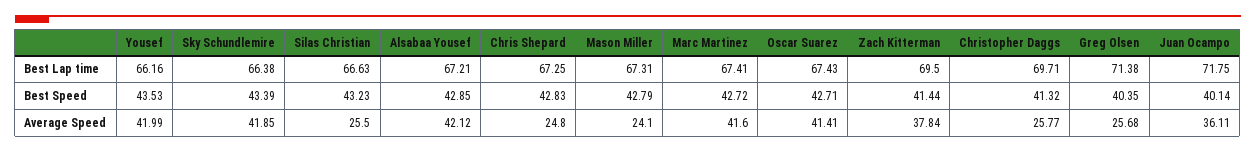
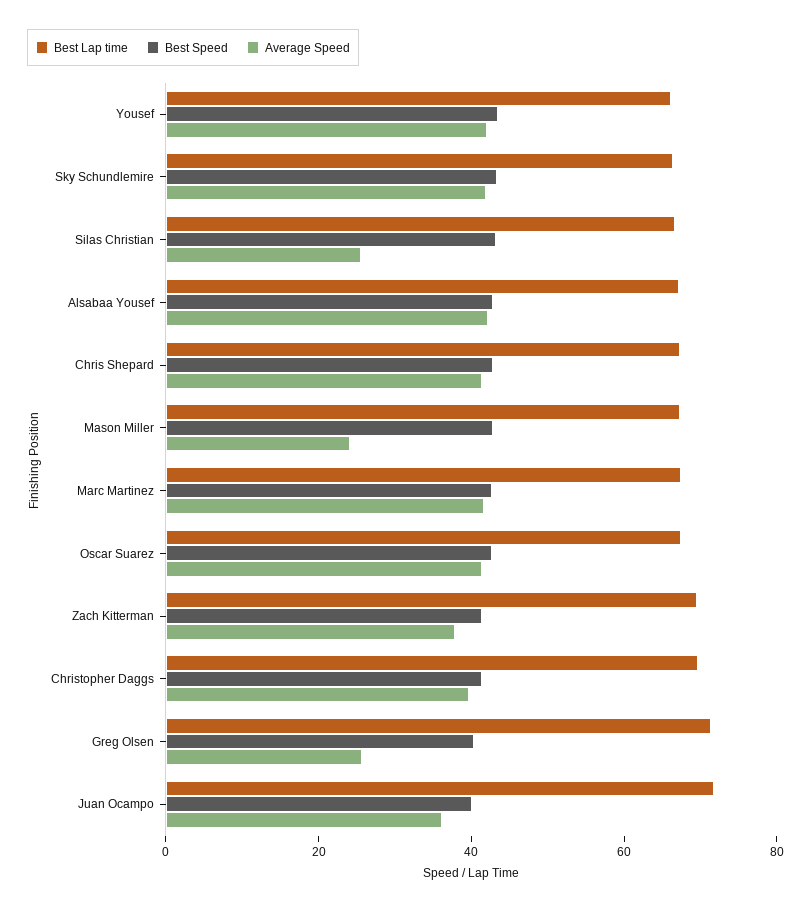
Average Speed, Chris Shepard: 24.8 -> 40
Average Speed, Christopher Daggs: 25.77 -> 40

